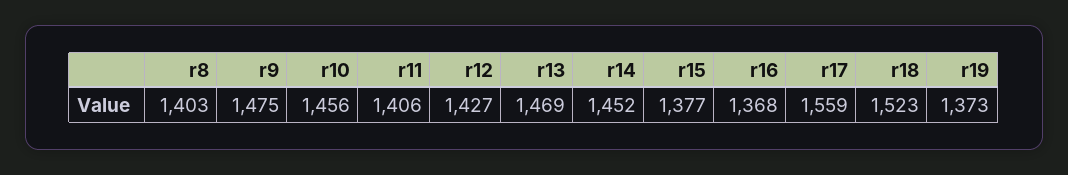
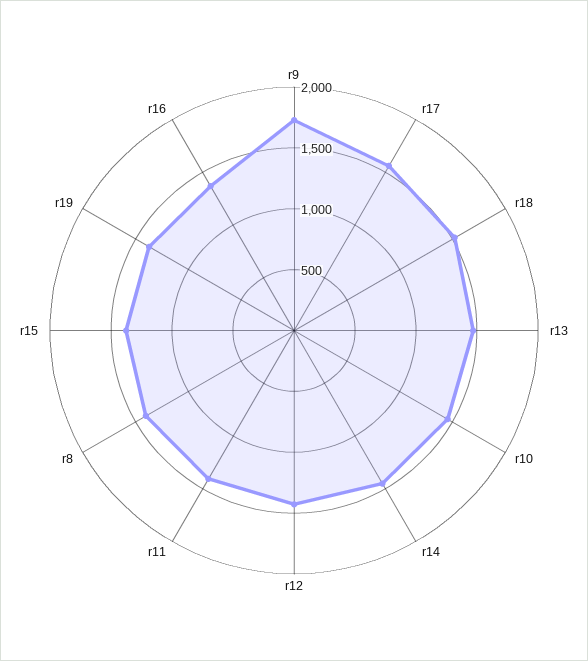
r9: 1475 -> 1700

